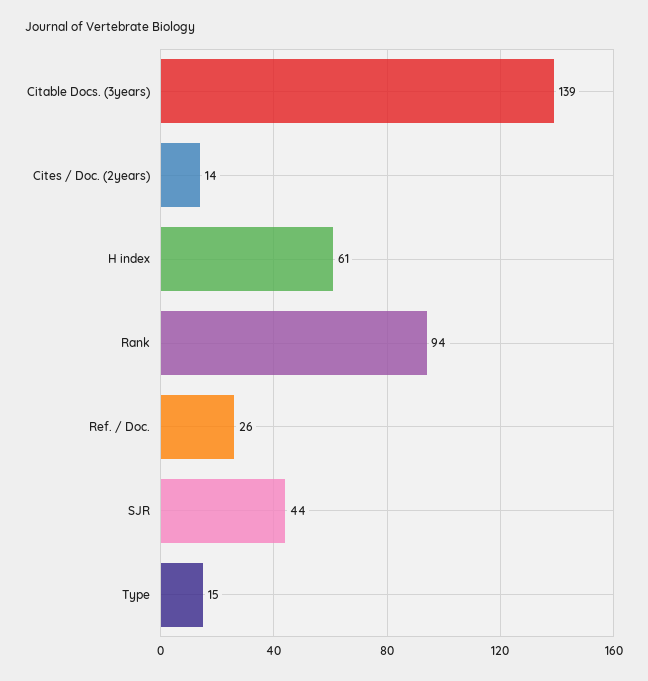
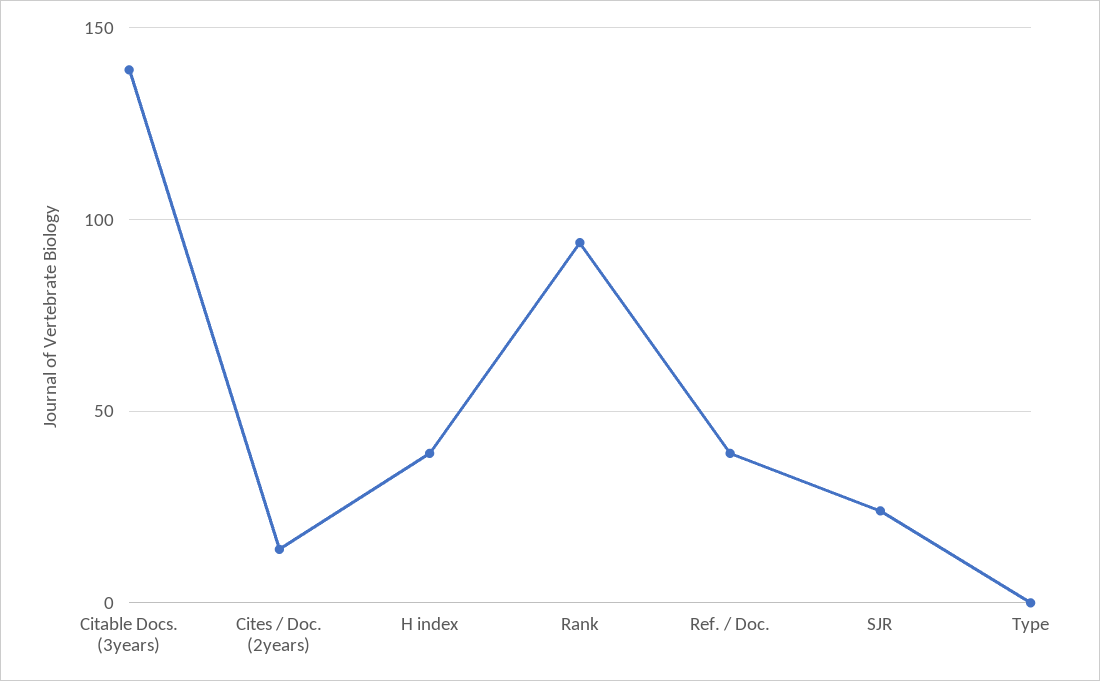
H index: 61 -> 40
Ref. / Doc.: 26 -> 40
SJR: 44 -> 25
Type: 15 -> 0

